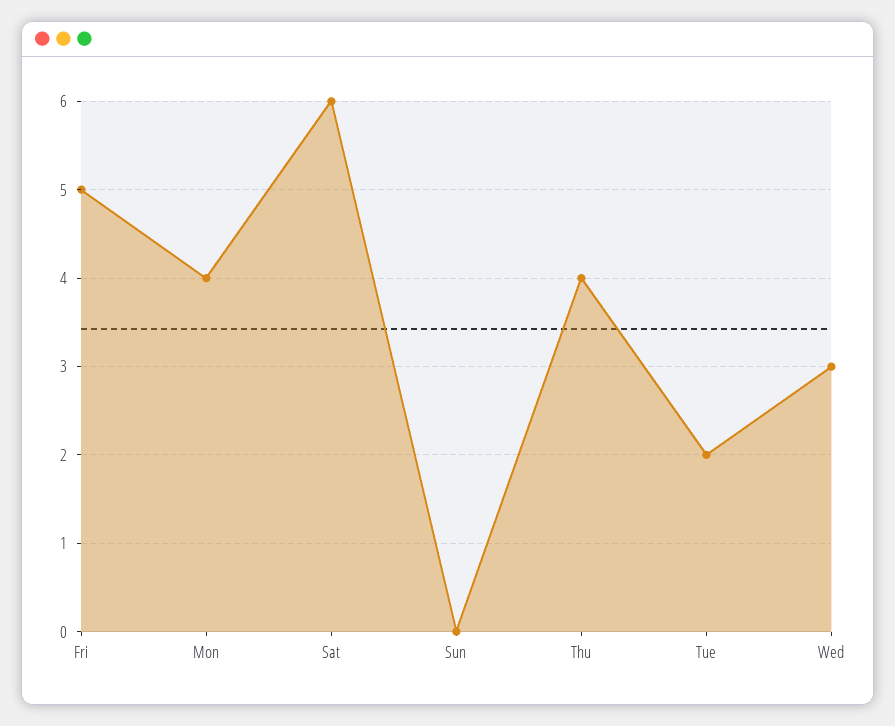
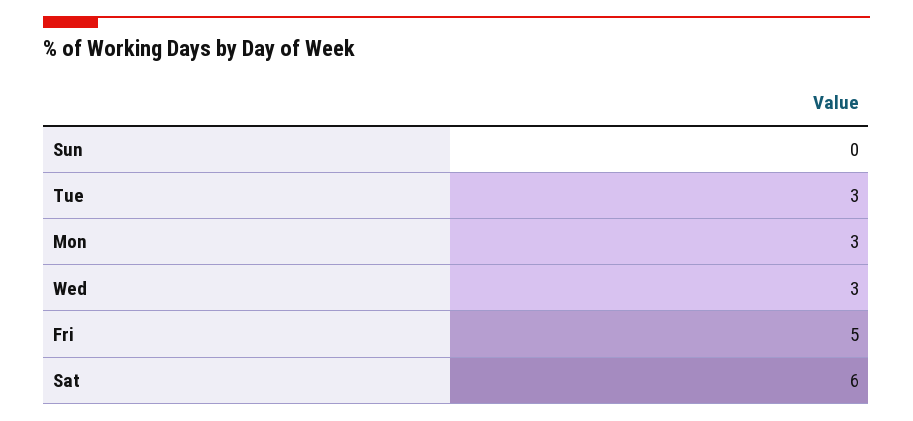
Mon: 4 -> 3
Thu: 4 -> none
Tue: 2 -> 3

